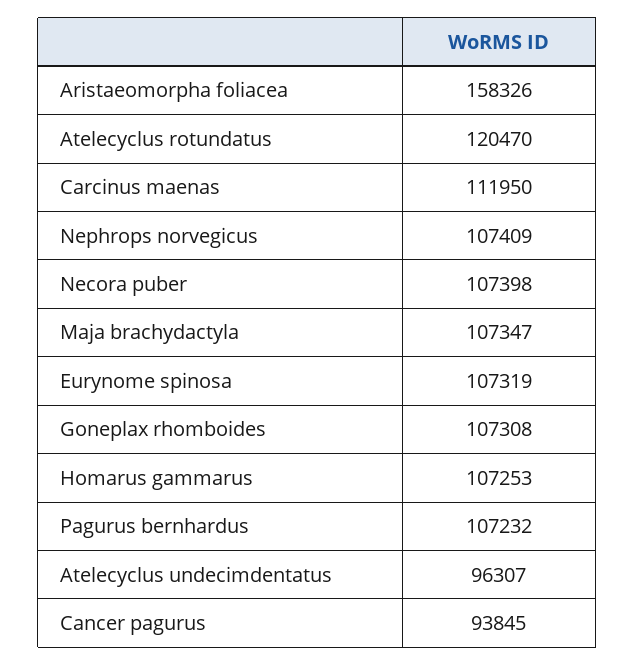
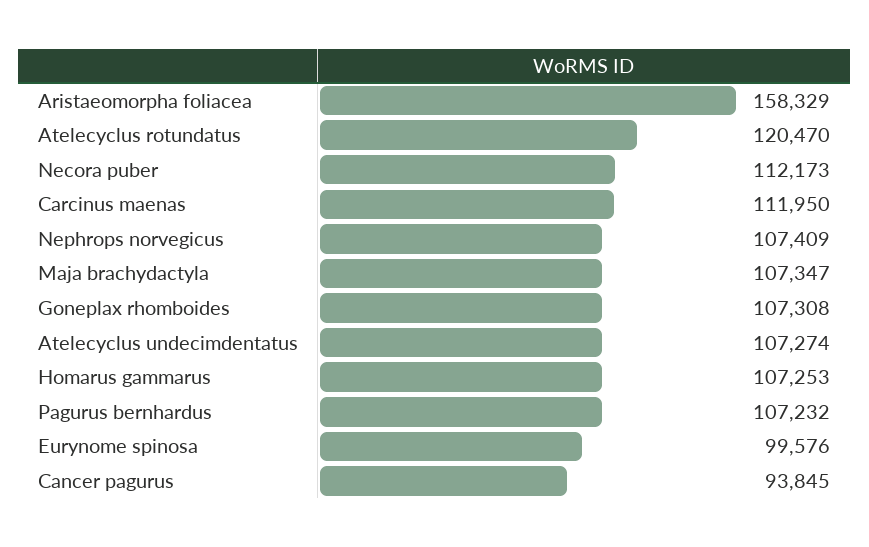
Aristaeomorpha foliacea: 158326 -> 158329
Necora puber: 107398 -> 112173
Eurynome spinosa: 107319 -> 99576
Atelecyclus undecimdentatus: 96307 -> 107274

